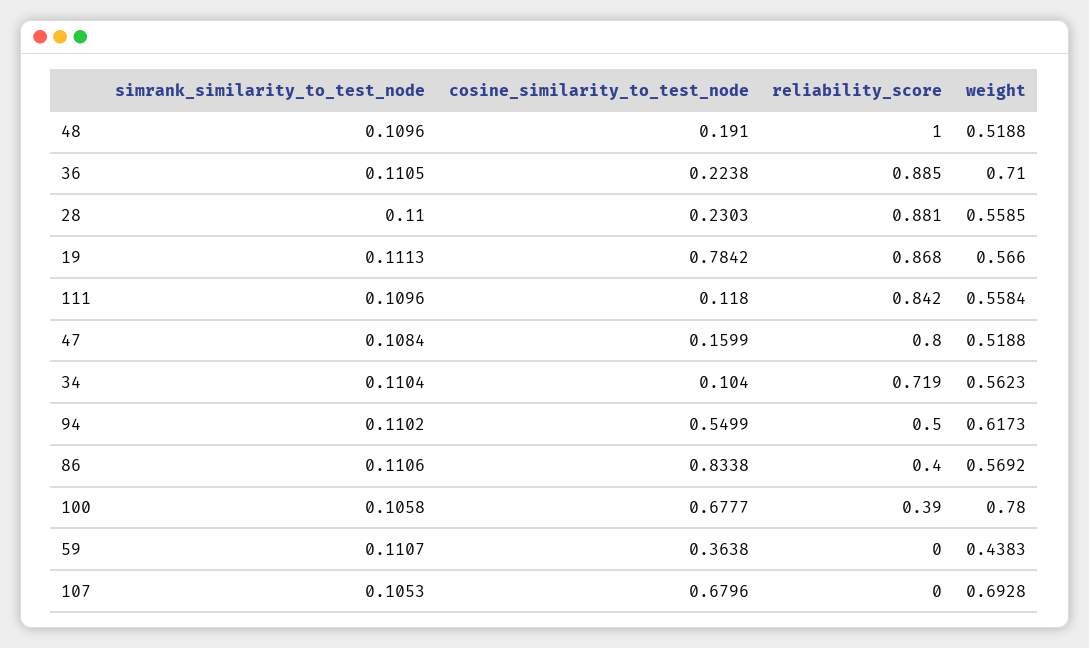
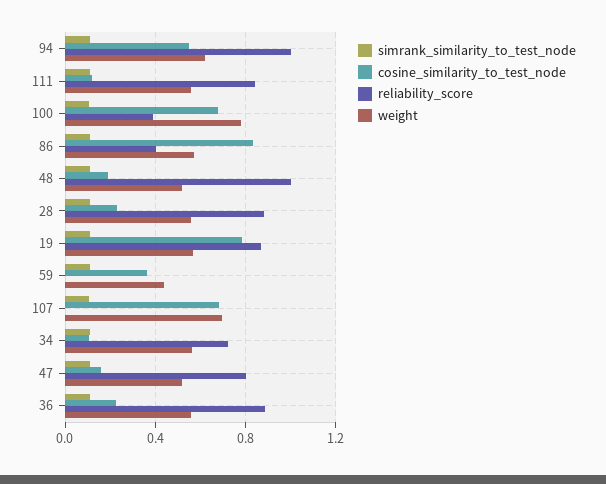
weight, 36: 0.71 -> 0.55
reliability_score, 94: 0.5 -> 1

